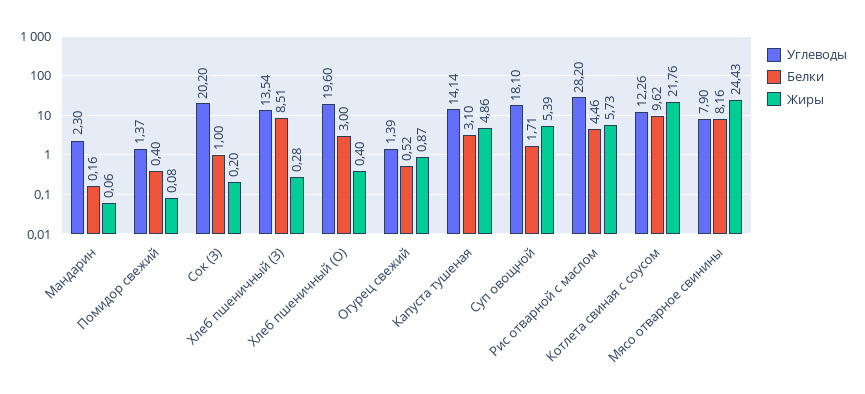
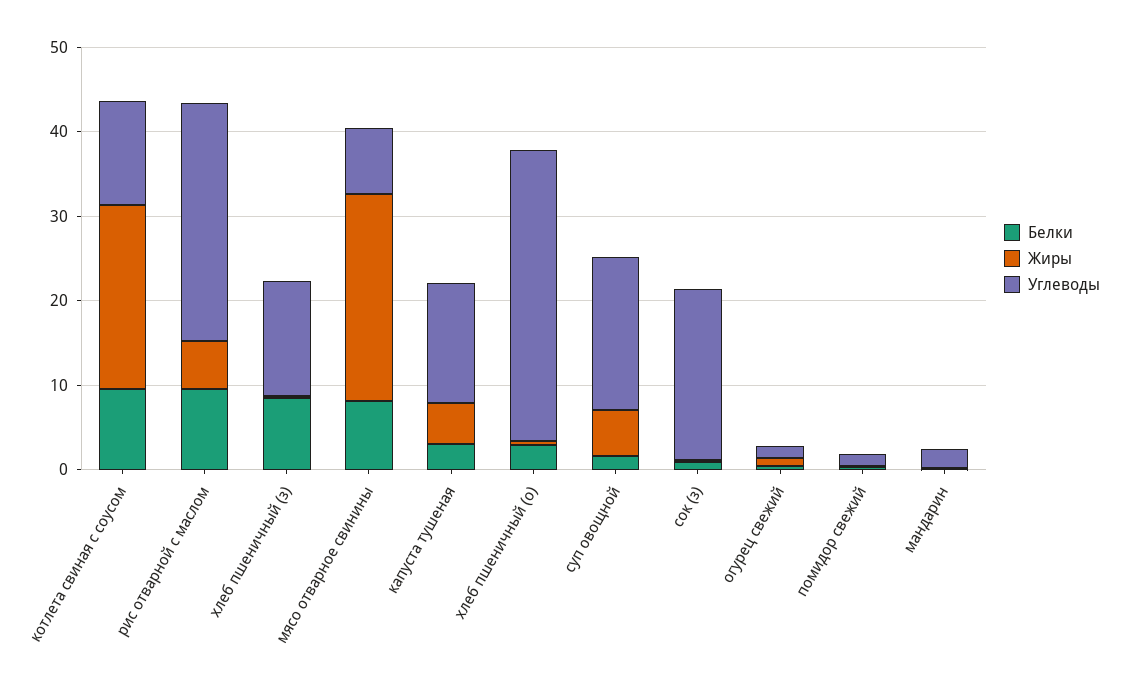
Углеводы, Хлеб пшеничный (О): 19.6 -> 34
Белки, Рис отварной с маслом: 4.46 -> 10

